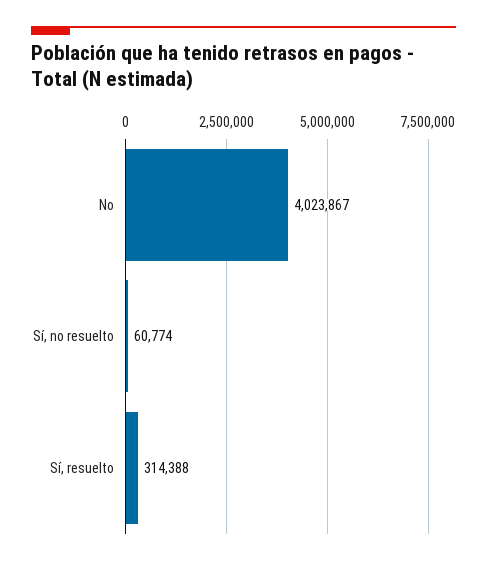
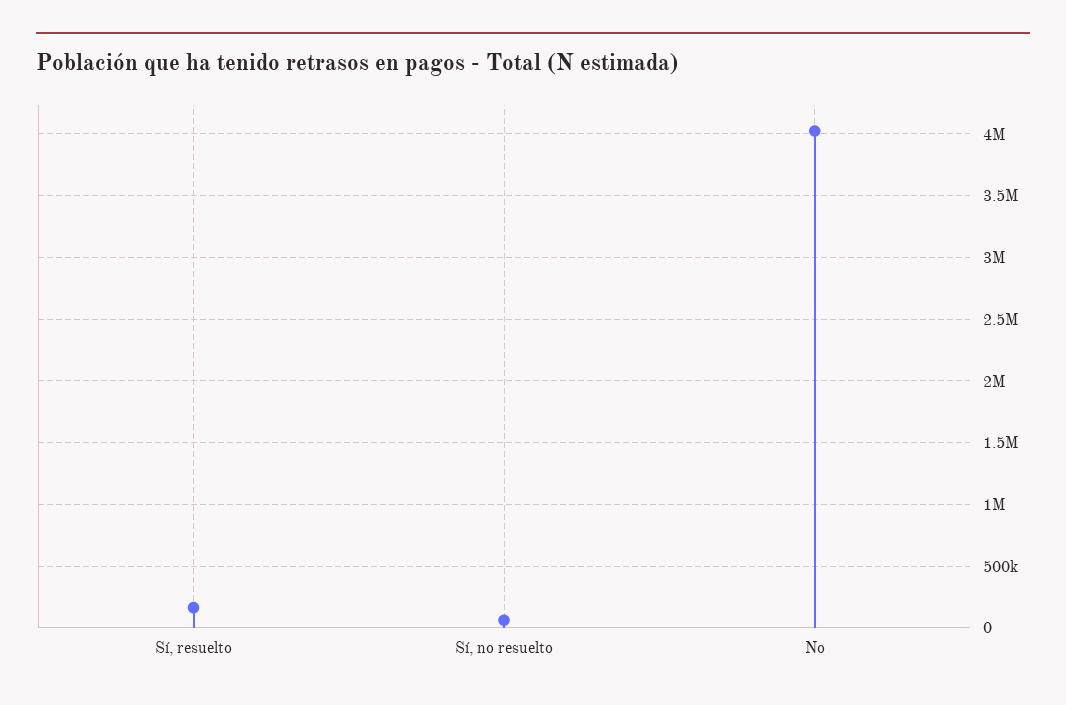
Sí, resuelto: 314388 -> 150000

